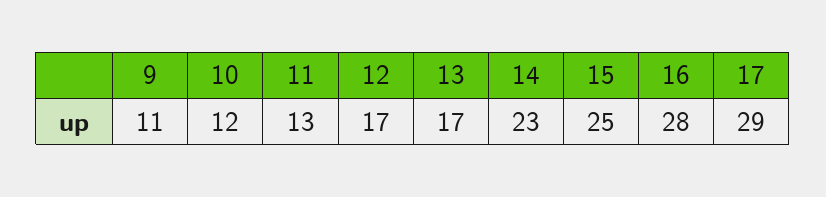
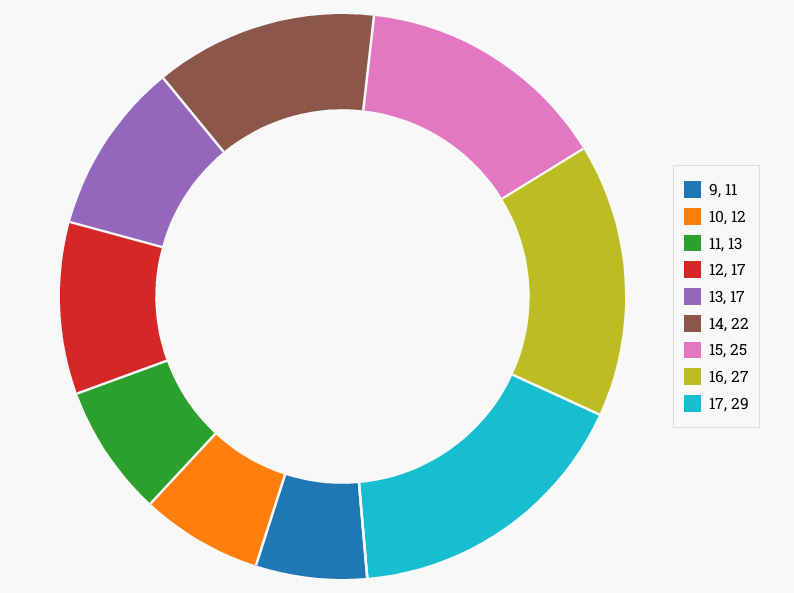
14: 23 -> 22
16: 28 -> 27

